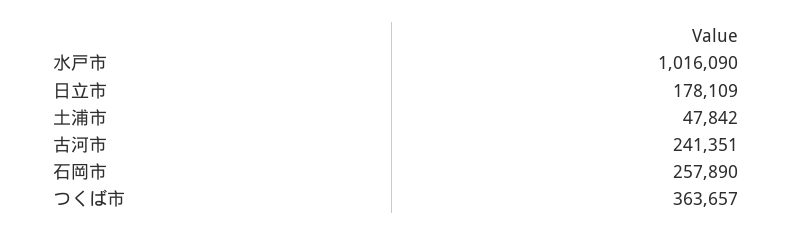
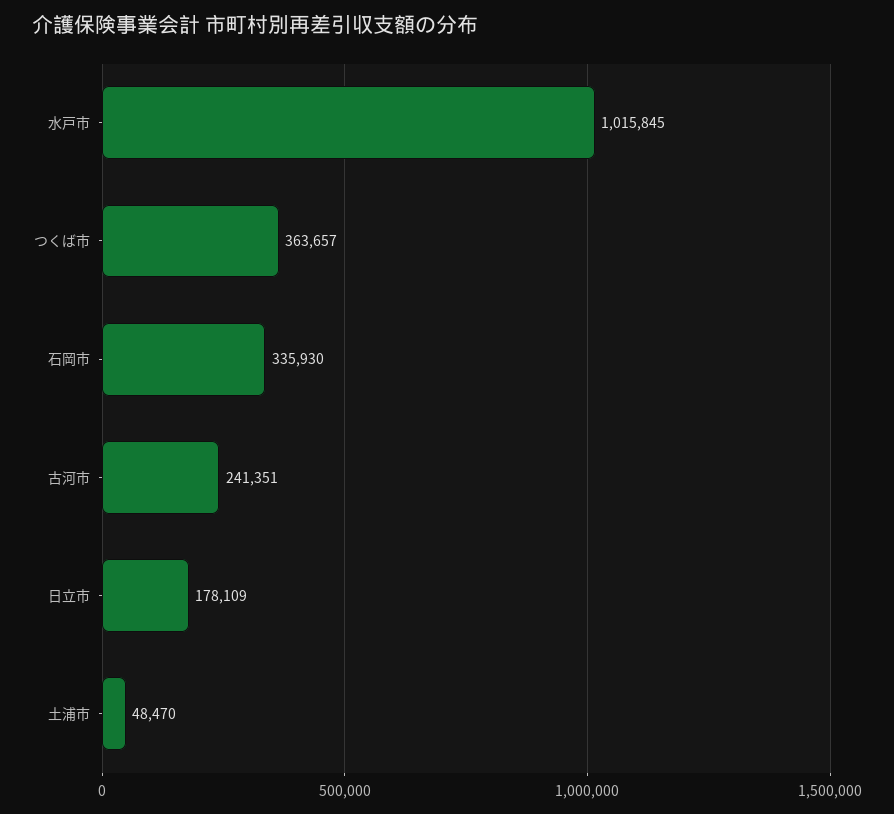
水戸市: 1016090 -> 1015845
土浦市: 47842 -> 48470
石岡市: 257890 -> 335930

